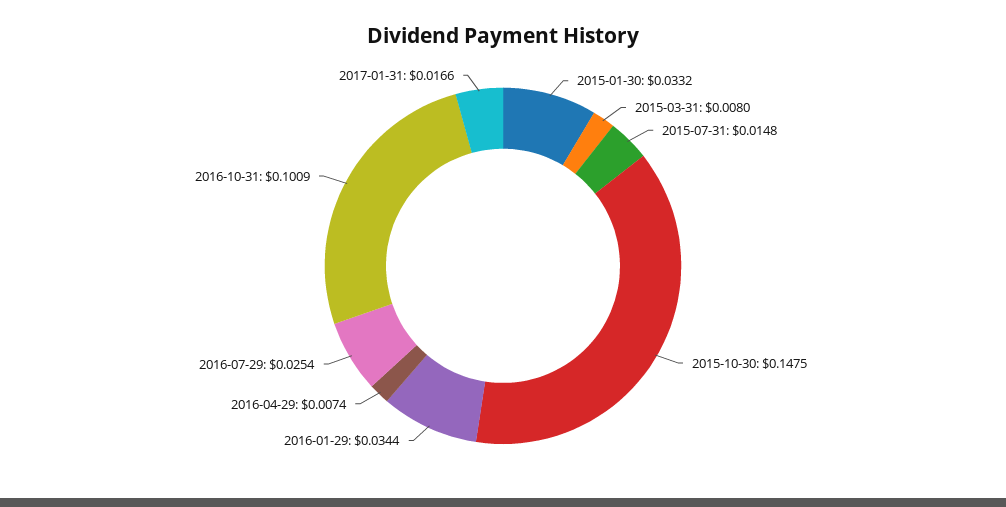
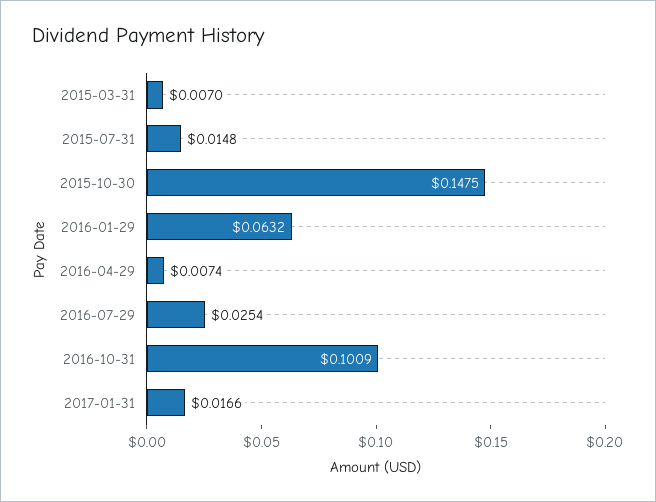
2015-01-30: 0.0332 -> none
2015-03-31: 0.008 -> 0.007
2016-01-29: 0.0344 -> 0.0632

